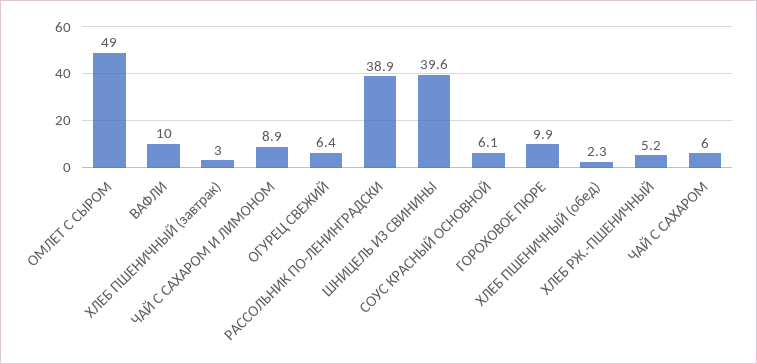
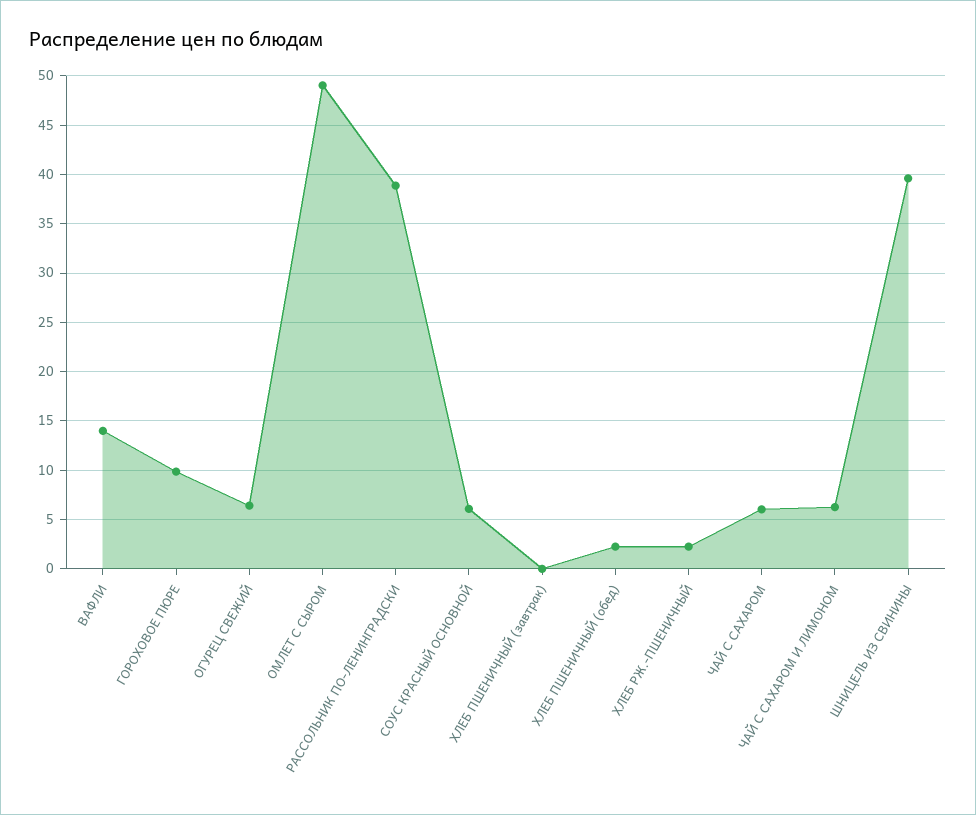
ВАФЛИ: 10 -> 14
ХЛЕБ ПШЕНИЧНЫЙ (завтрак): 3 -> 0
ЧАЙ С САХАРОМ И ЛИМОНОМ: 8.9 -> 6
ХЛЕБ РЖ.-ПШЕНИЧНЫЙ: 5.2 -> 2

